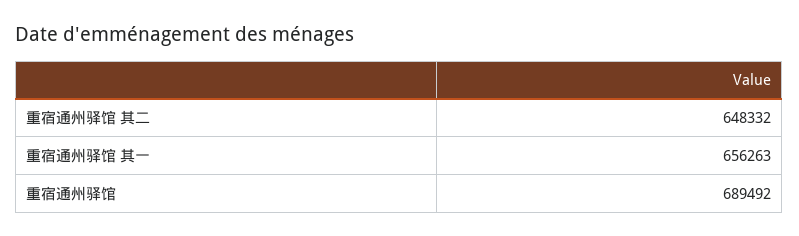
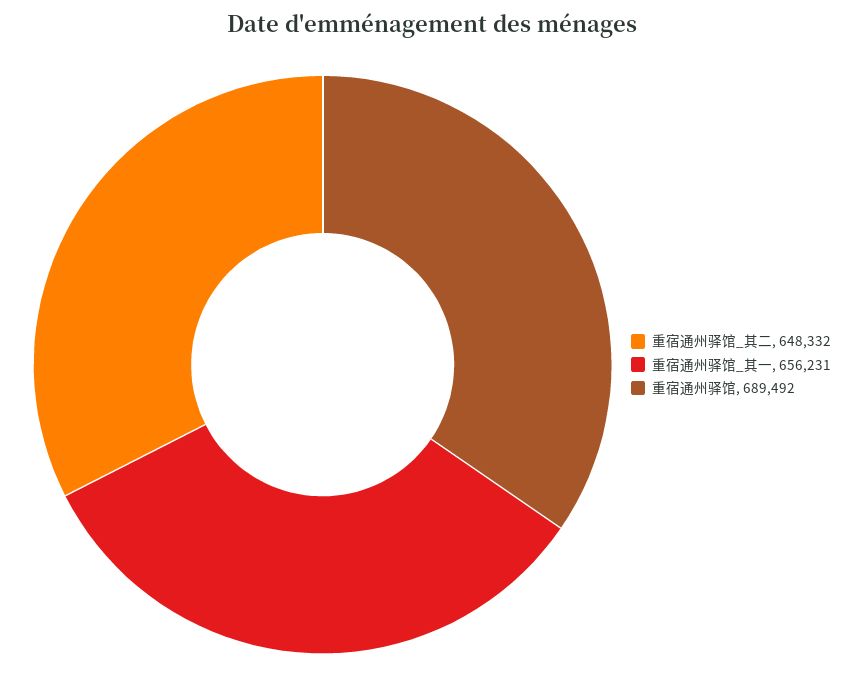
重宿通州驿馆 其一: 656263 -> 656231

